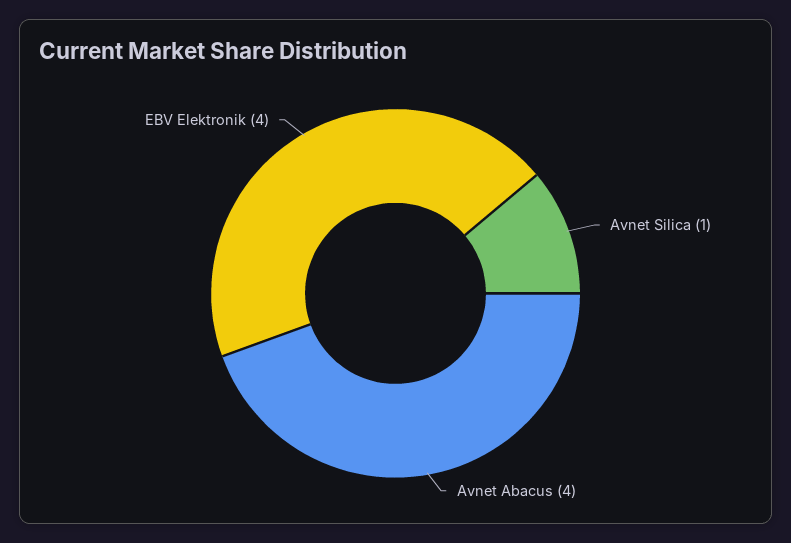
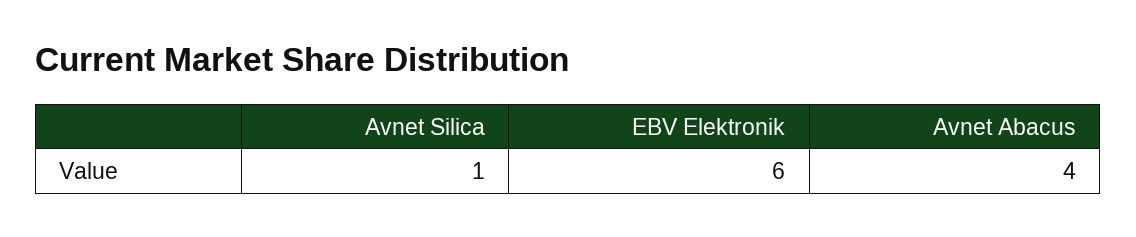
EBV Elektronik: 4 -> 6

